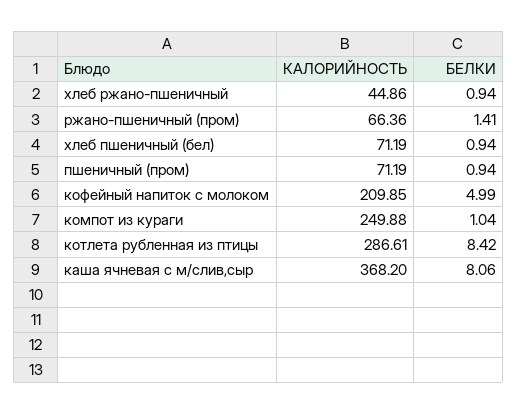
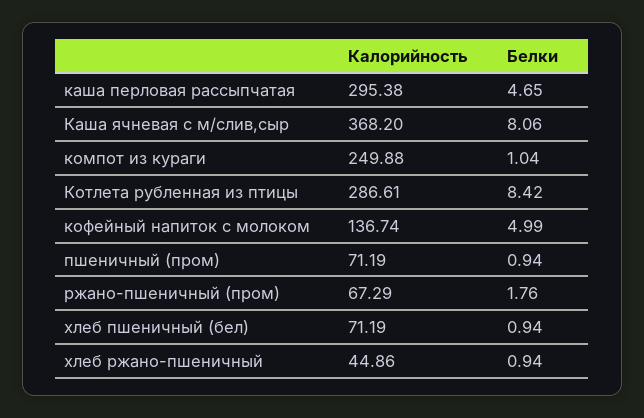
КАЛОРИЙНОСТЬ, ржано-пшеничный (пром): 66.36 -> 67.29
БЕЛКИ, ржано-пшеничный (пром): 1.41 -> 1.76
КАЛОРИЙНОСТЬ, кофейный напиток с молоком: 209.85 -> 136.74
КАЛОРИЙНОСТЬ, каша перловая рассыпчатая: none -> 295.38
БЕЛКИ, каша перловая рассыпчатая: none -> 4.65

